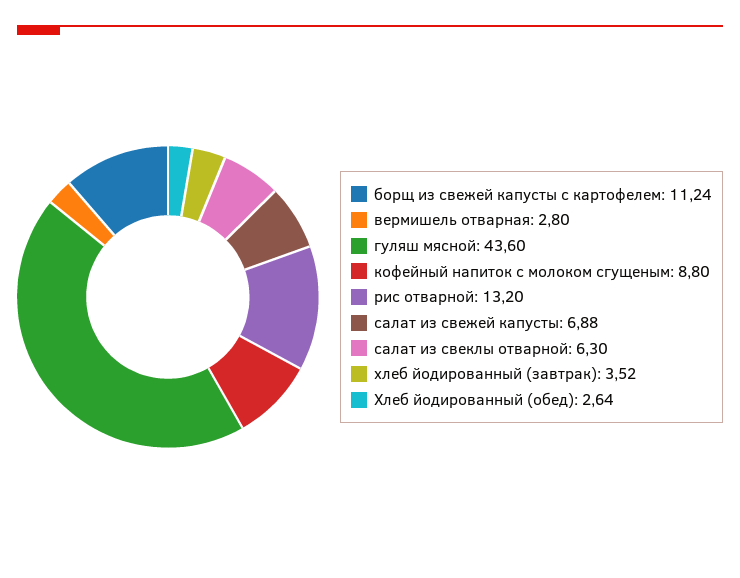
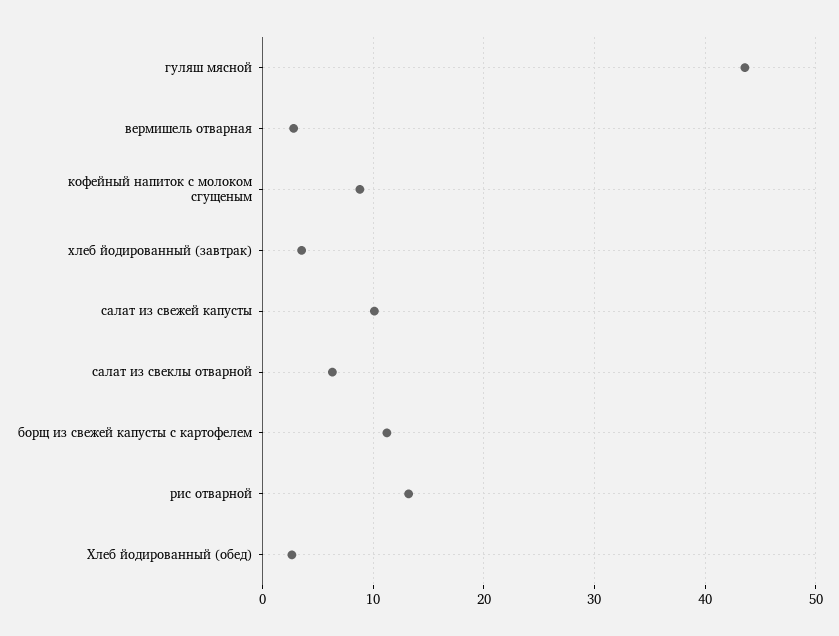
салат из свежей капусты: 6.88 -> 10

